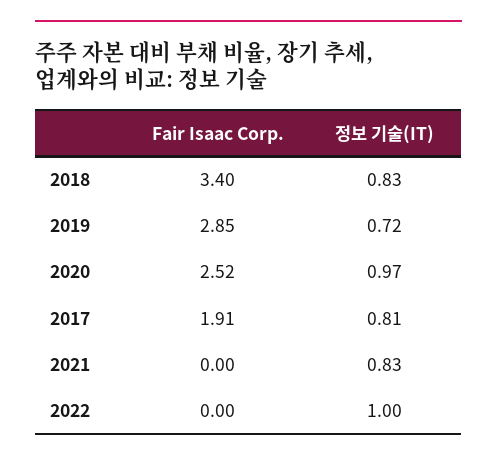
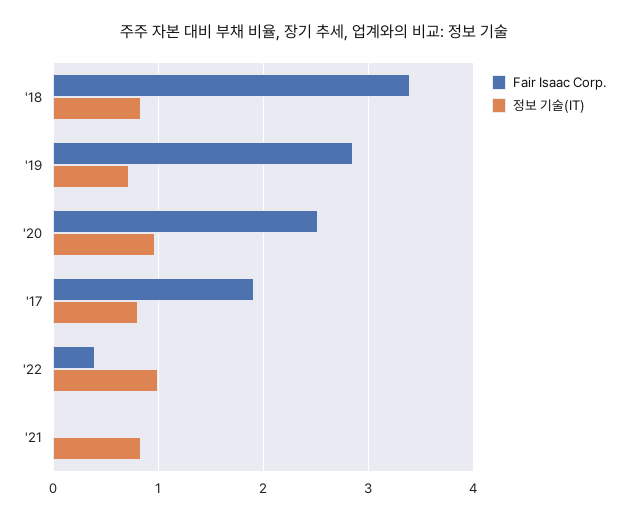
Fair Isaac Corp., 2022: 0 -> 0.4

